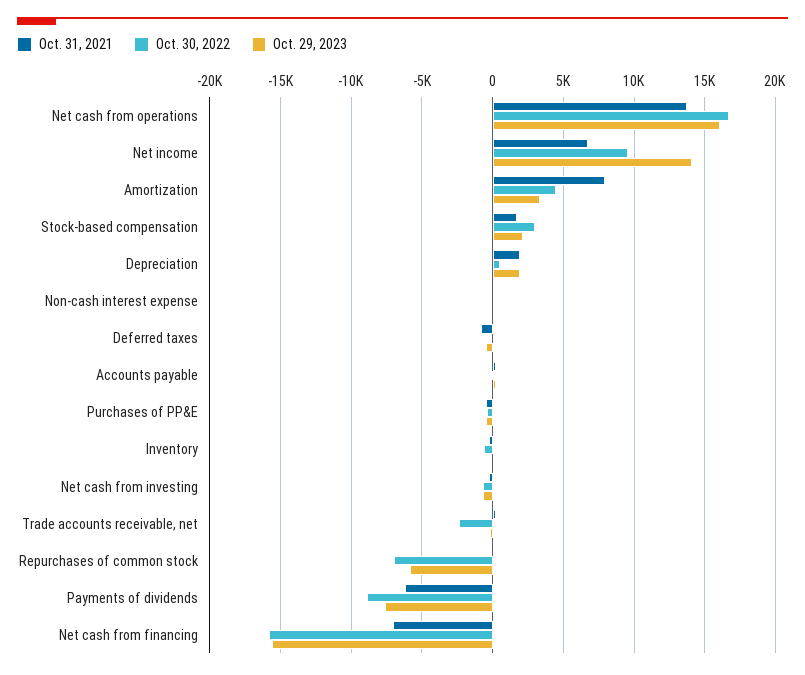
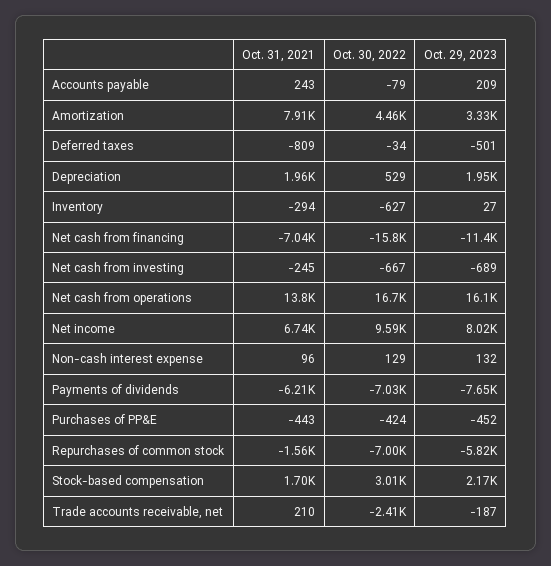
Oct. 29, 2023, Net income: 14000 -> 8020
Oct. 31, 2021, Repurchases of common stock: 0 -> -1560
Oct. 30, 2022, Payments of dividends: -9000 -> -7030
Oct. 29, 2023, Net cash from financing: -15500 -> -11400

